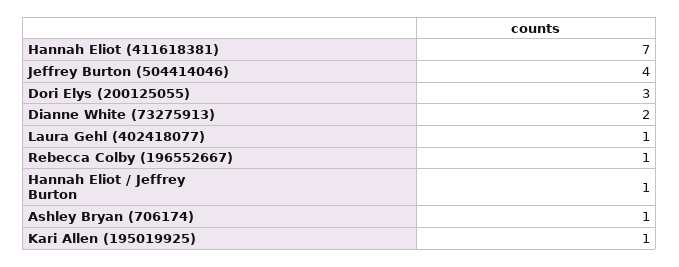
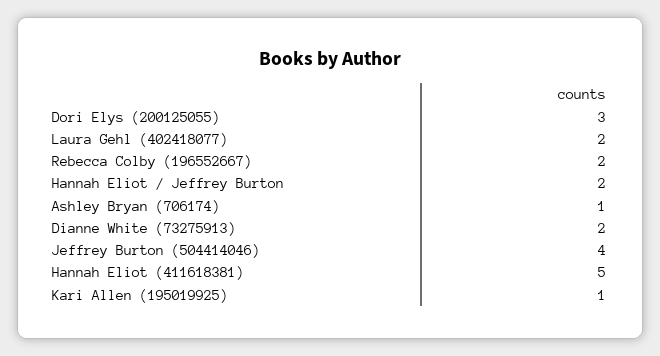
Hannah Eliot (411618381): 7 -> 5
Laura Gehl (402418077): 1 -> 2
Rebecca Colby (196552667): 1 -> 2
Hannah Eliot / Jeffrey Burton: 1 -> 2

